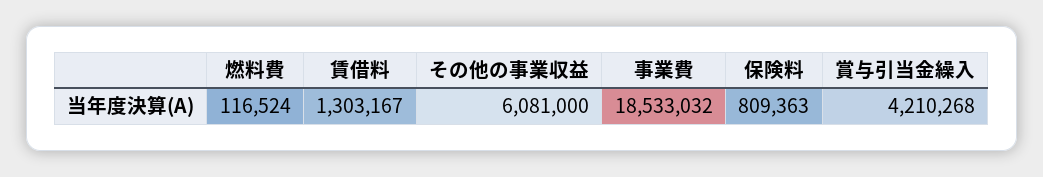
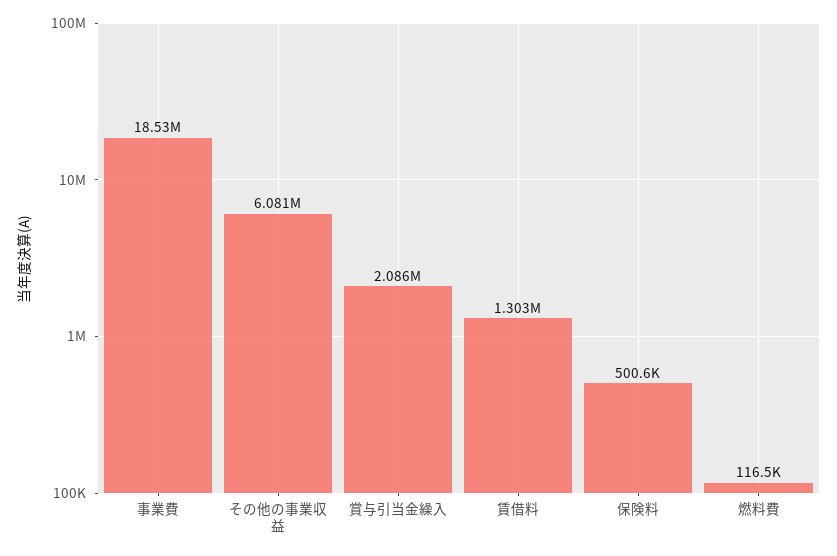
保険料: 809363 -> 500600
賞与引当金繰入: 4210268 -> 2086000

